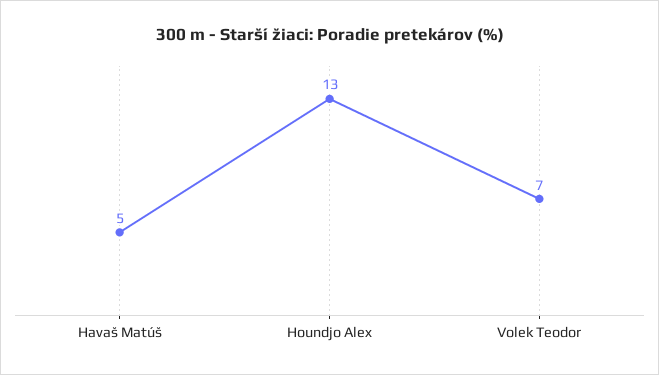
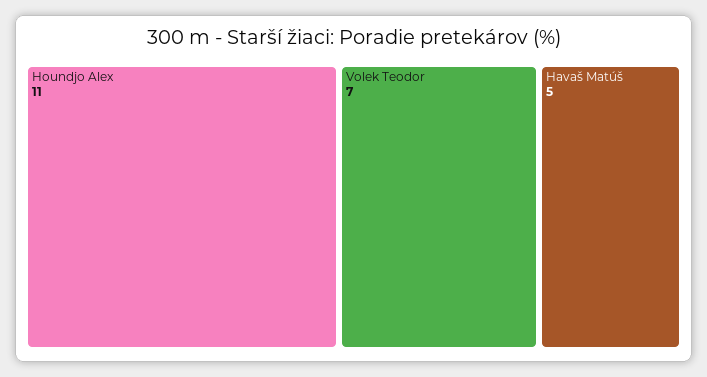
Houndjo Alex: 13 -> 11

